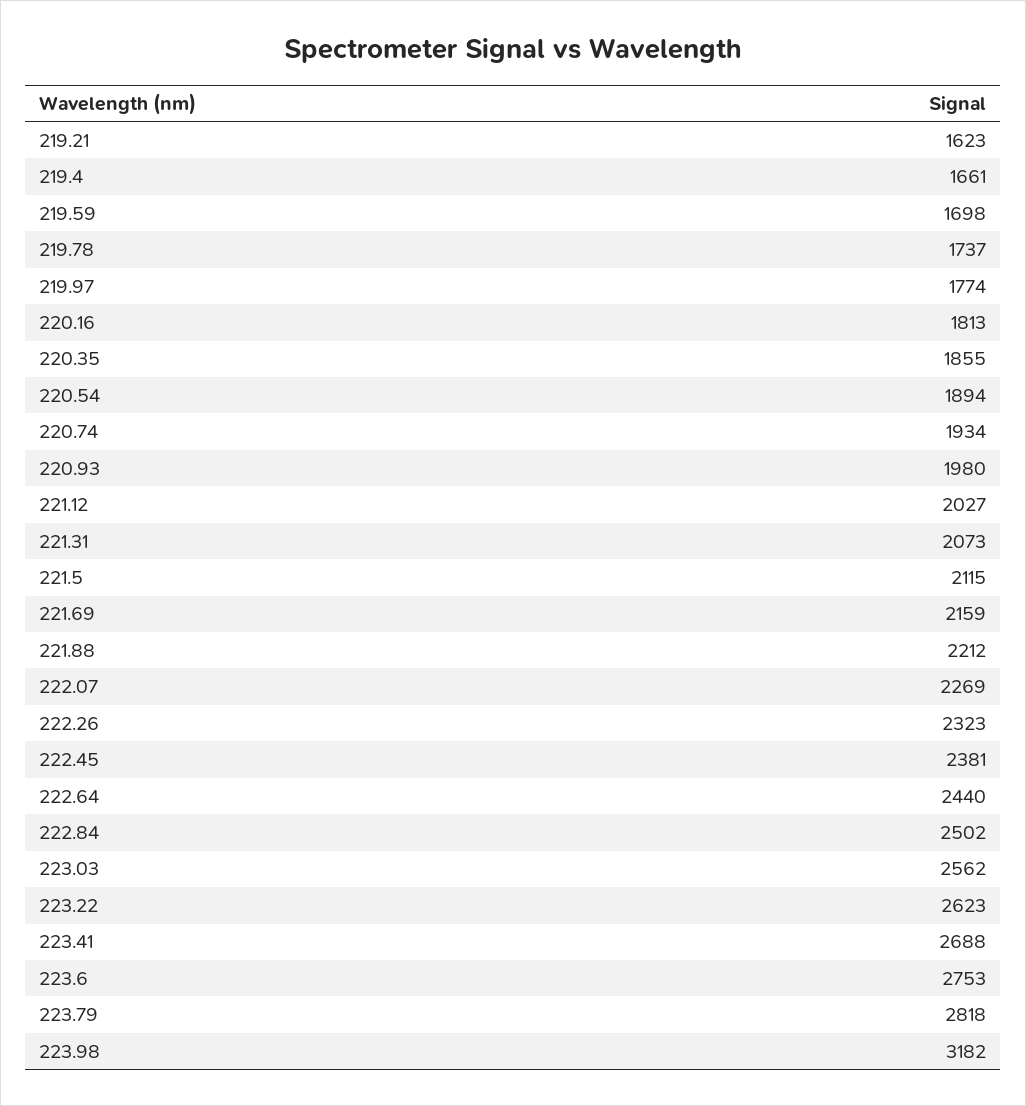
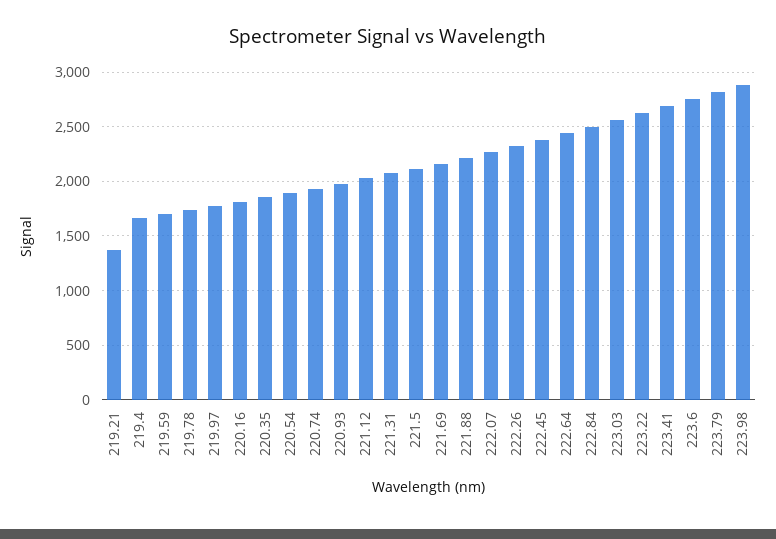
219.21: 1623 -> 1400
223.98: 3182 -> 2900

